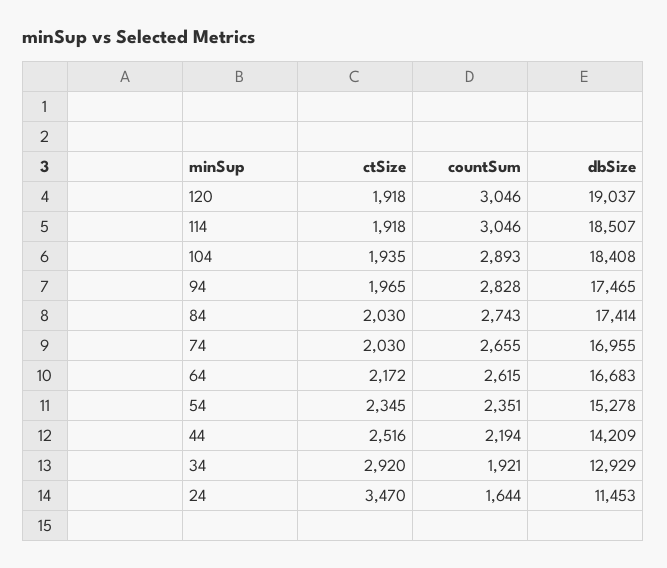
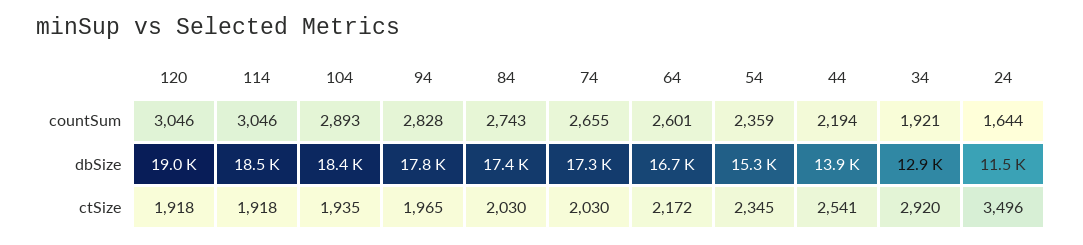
dbSize, 94: 17465 -> 17800
dbSize, 74: 16955 -> 17300
countSum, 64: 2615 -> 2601
countSum, 54: 2351 -> 2359
ctSize, 44: 2516 -> 2541
dbSize, 44: 14209 -> 13900
ctSize, 24: 3470 -> 3496

